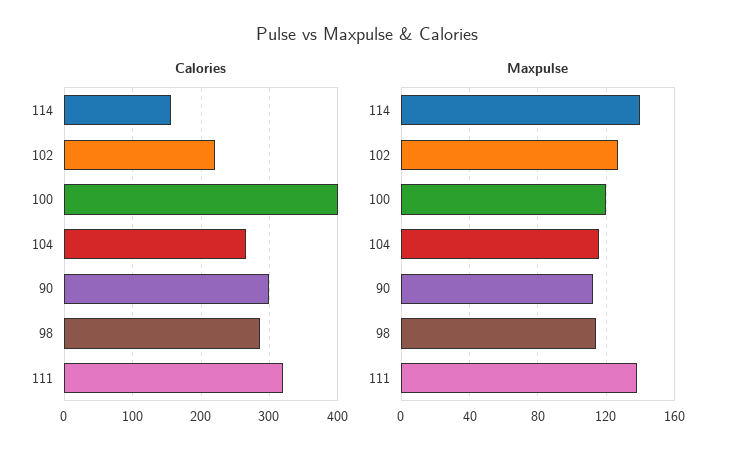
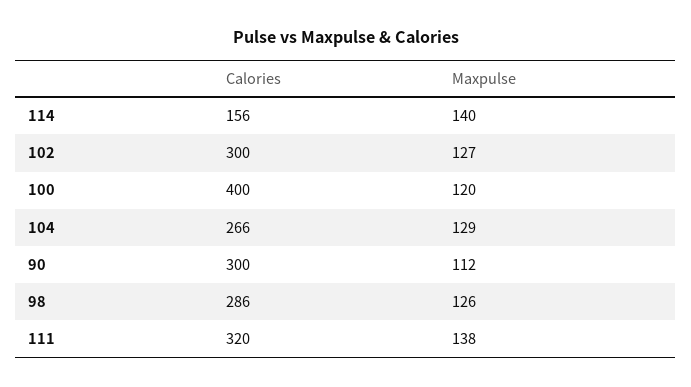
Calories, 102: 220 -> 300
Maxpulse, 104: 115 -> 129
Maxpulse, 98: 115 -> 126

